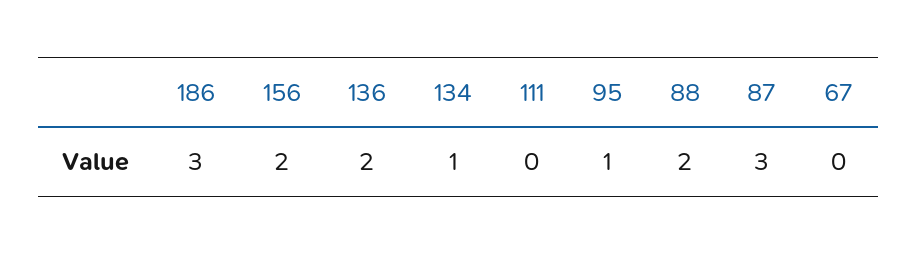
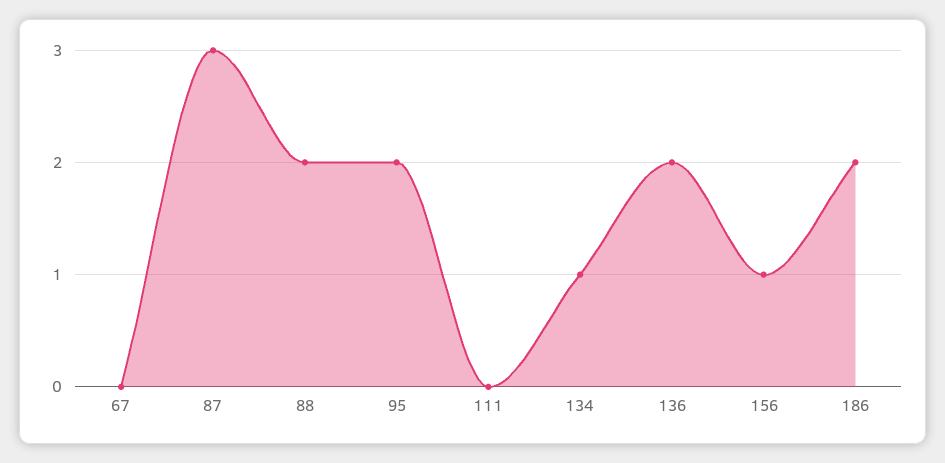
186: 3 -> 2
156: 2 -> 1
95: 1 -> 2

